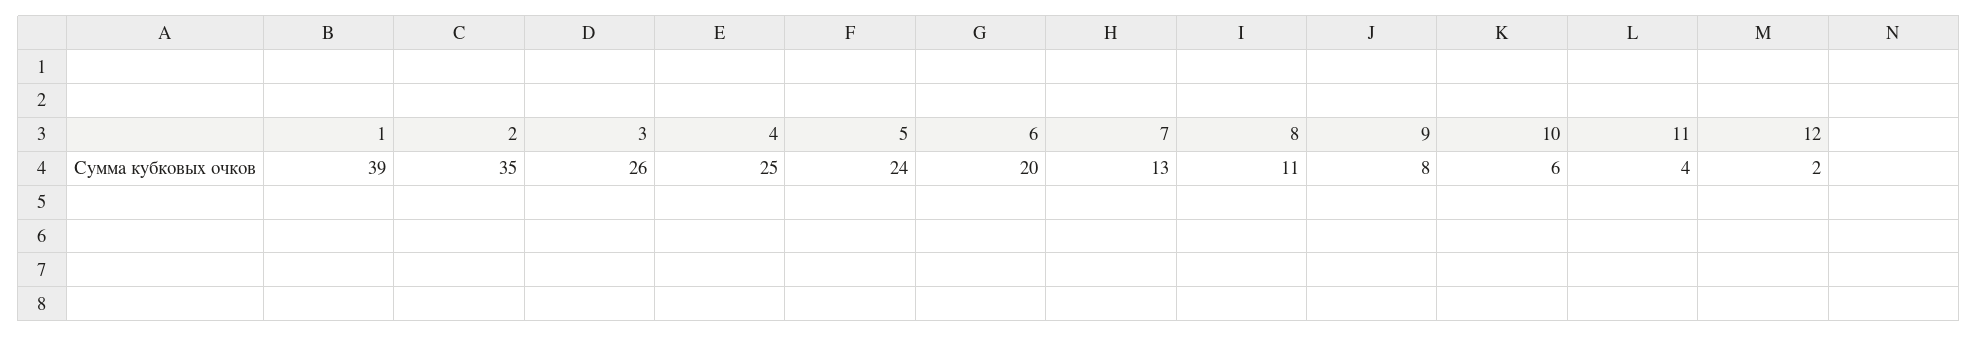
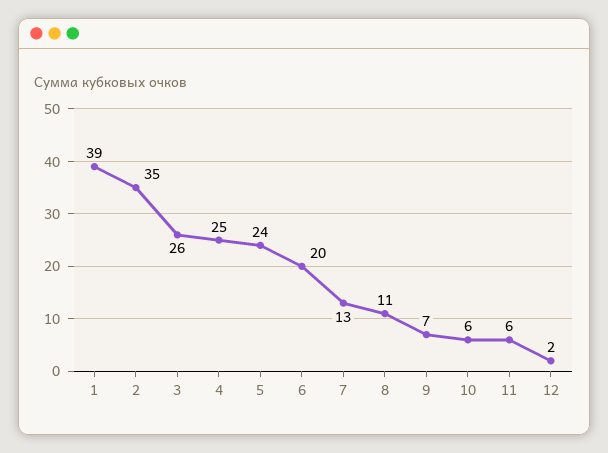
9: 8 -> 7
11: 4 -> 6

